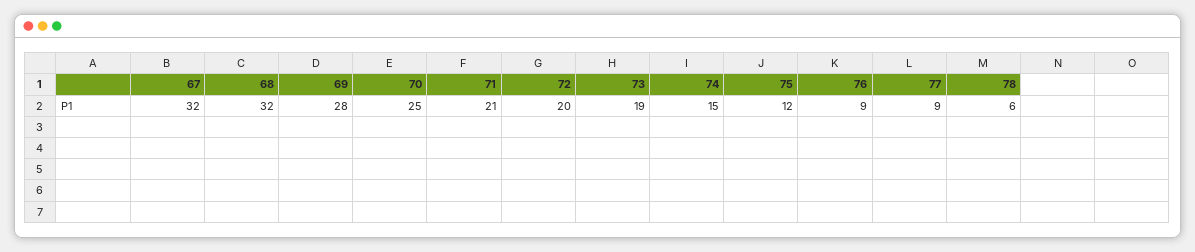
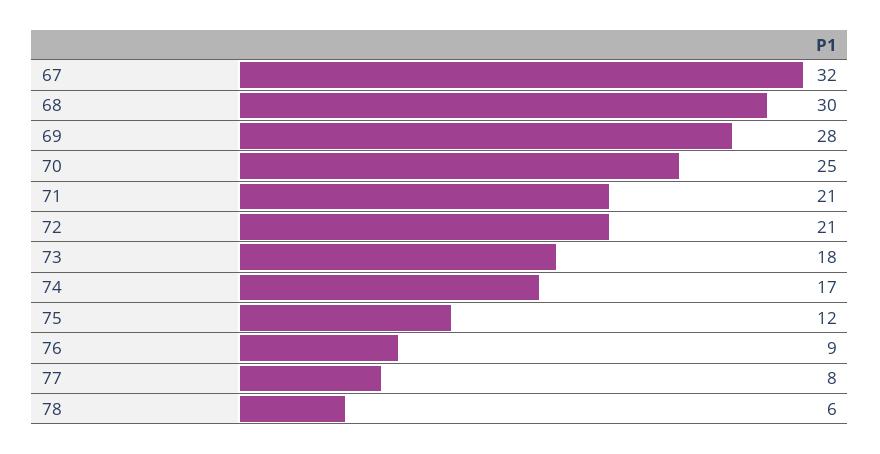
68: 32 -> 30
72: 20 -> 21
73: 19 -> 18
74: 15 -> 17
77: 9 -> 8

